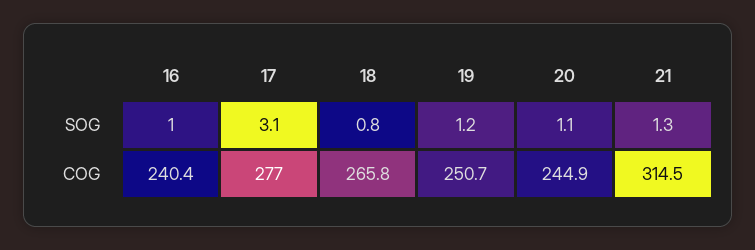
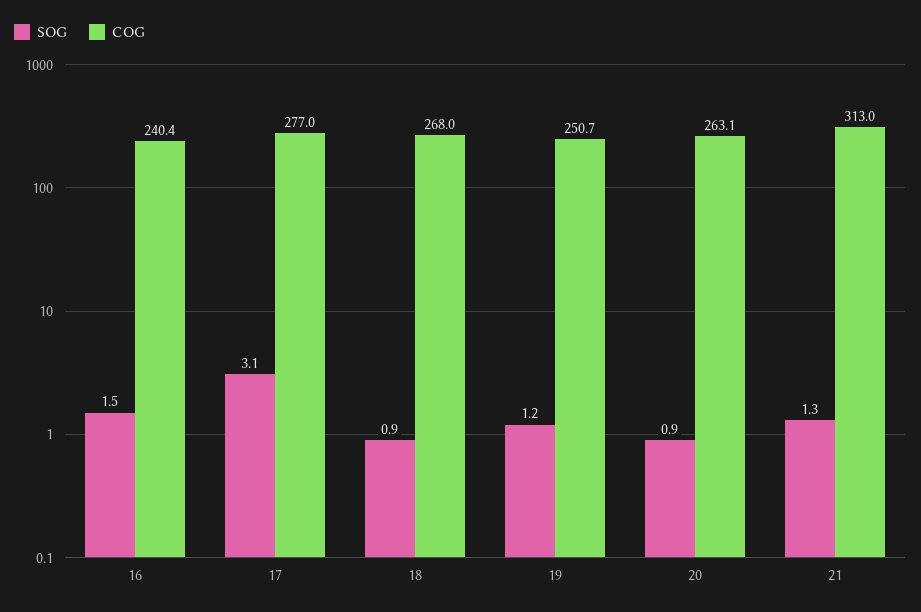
SOG, 16: 1 -> 1.5
SOG, 18: 0.8 -> 0.9
SOG, 20: 1.1 -> 0.9
COG, 18: 265.8 -> 268
COG, 20: 244.9 -> 263.1
COG, 21: 314.5 -> 313

